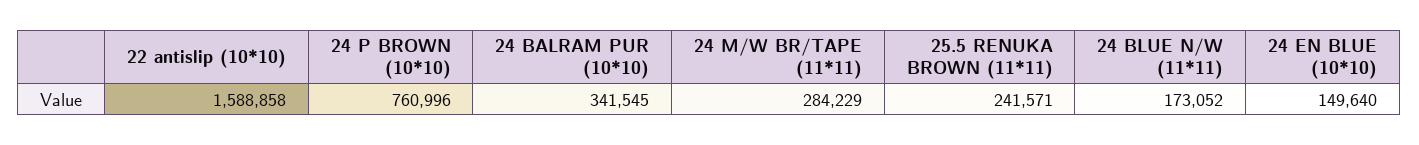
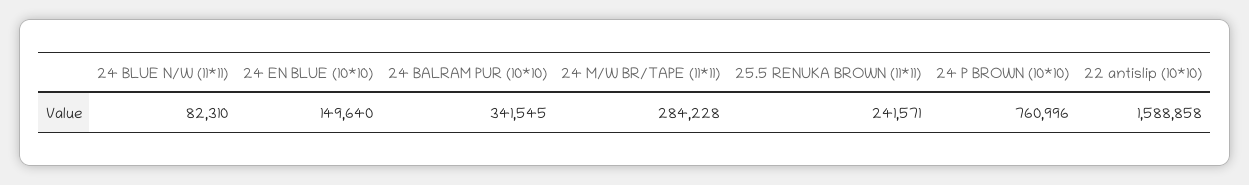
24 M/W BR/TAPE (11*11): 284229 -> 284228
24 BLUE N/W (11*11): 173052 -> 82310

